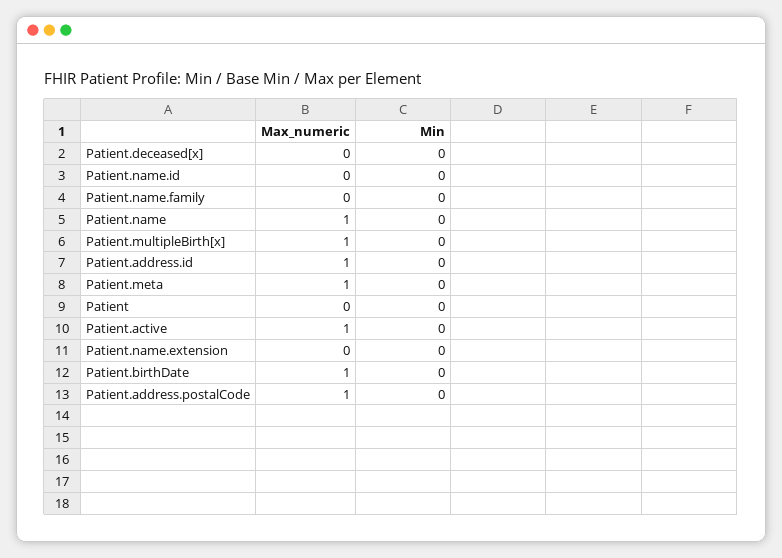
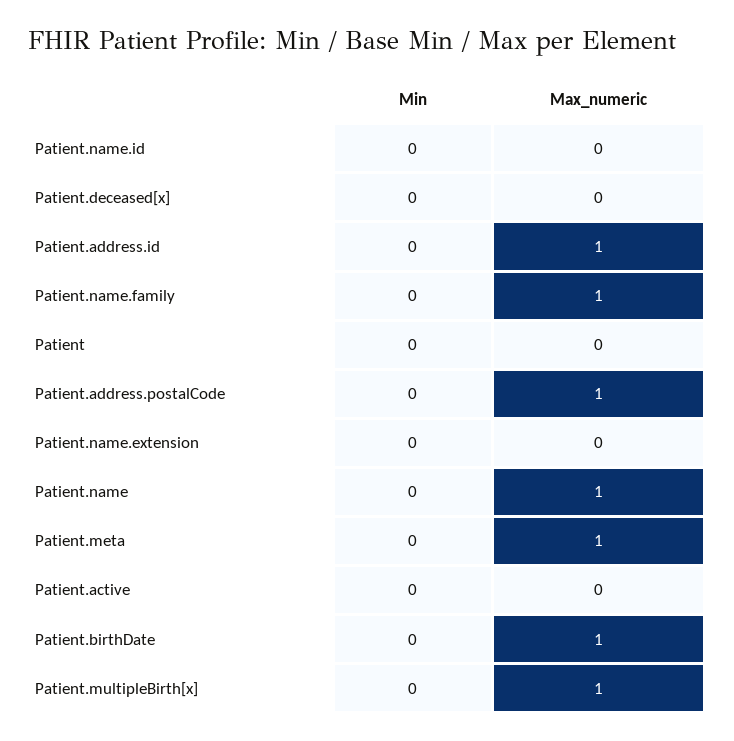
Max_numeric, Patient.name.family: 0 -> 1
Max_numeric, Patient.active: 1 -> 0

